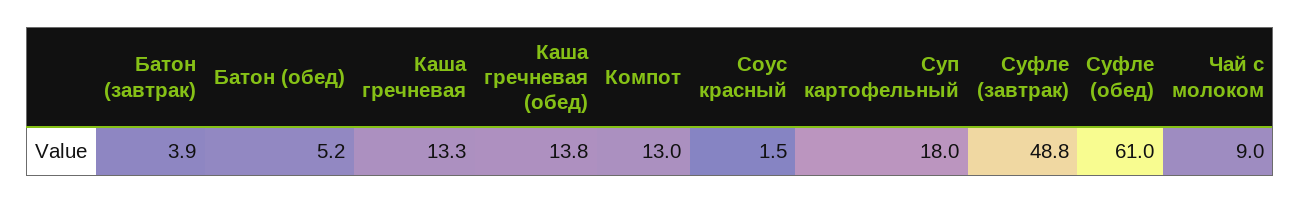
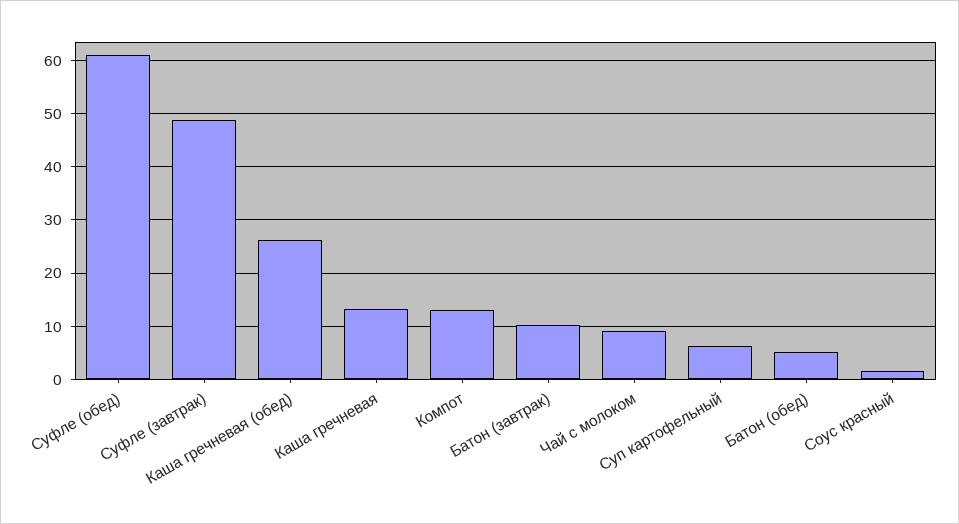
Батон (завтрак): 3.9 -> 10
Каша гречневая (обед): 13.8 -> 26
Суп картофельный: 18 -> 6

